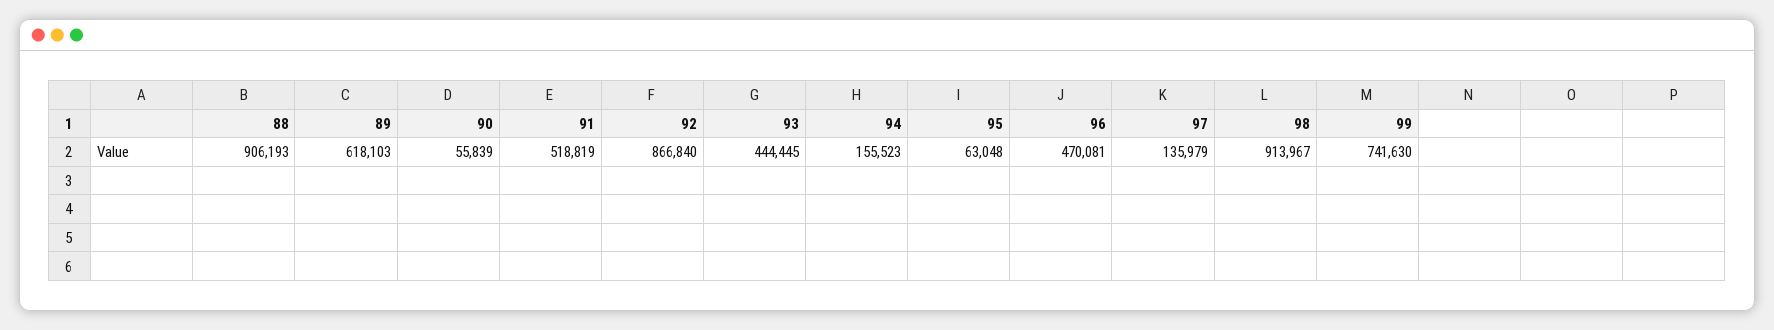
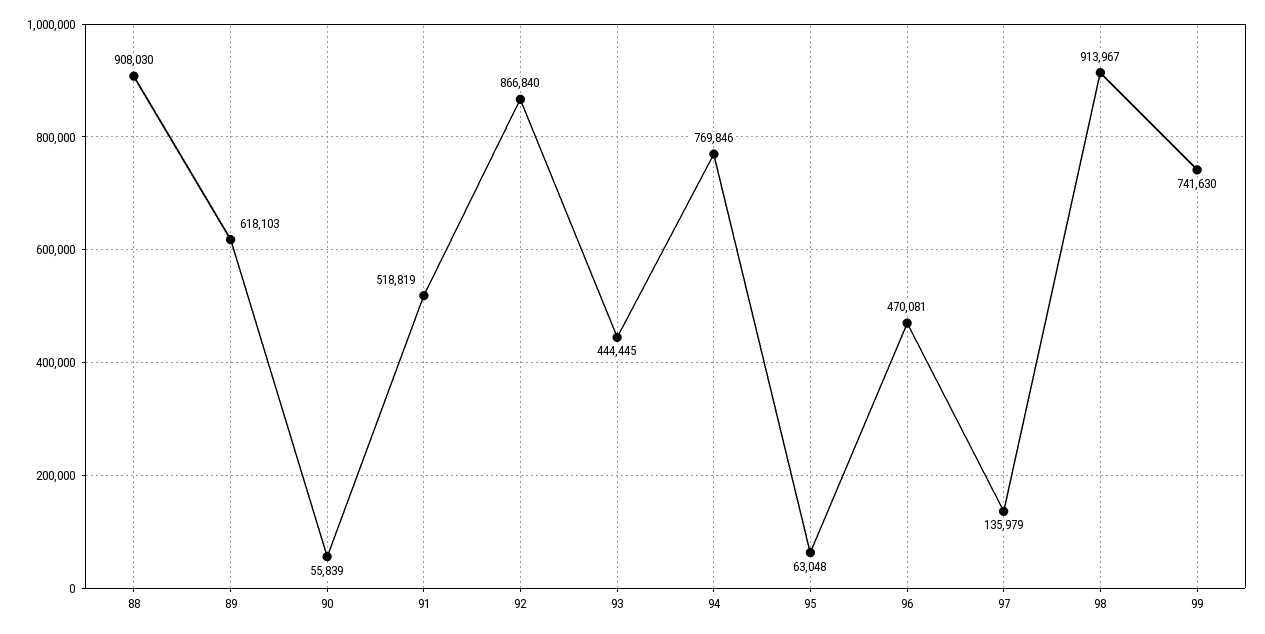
88: 906193 -> 908030
94: 155523 -> 769846

